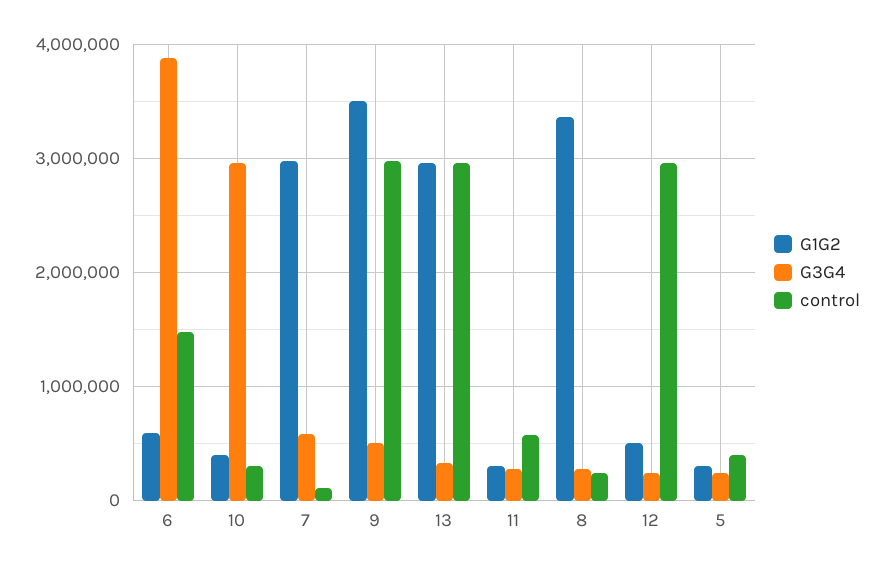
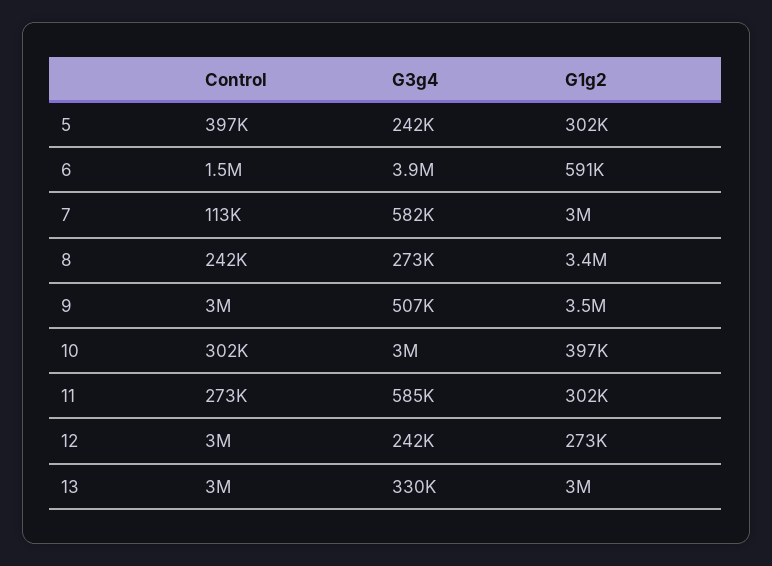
G3G4, 11: 300000 -> 585000
control, 11: 600000 -> 273000
G1G2, 12: 500000 -> 273000

